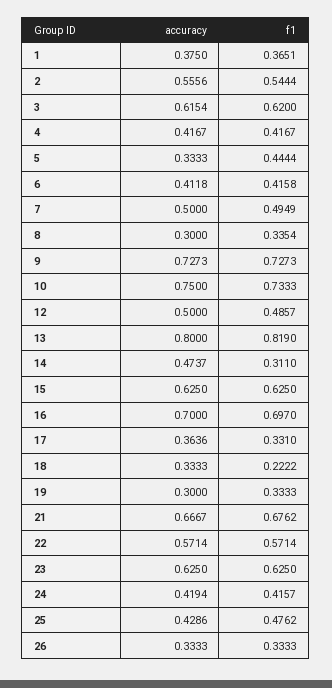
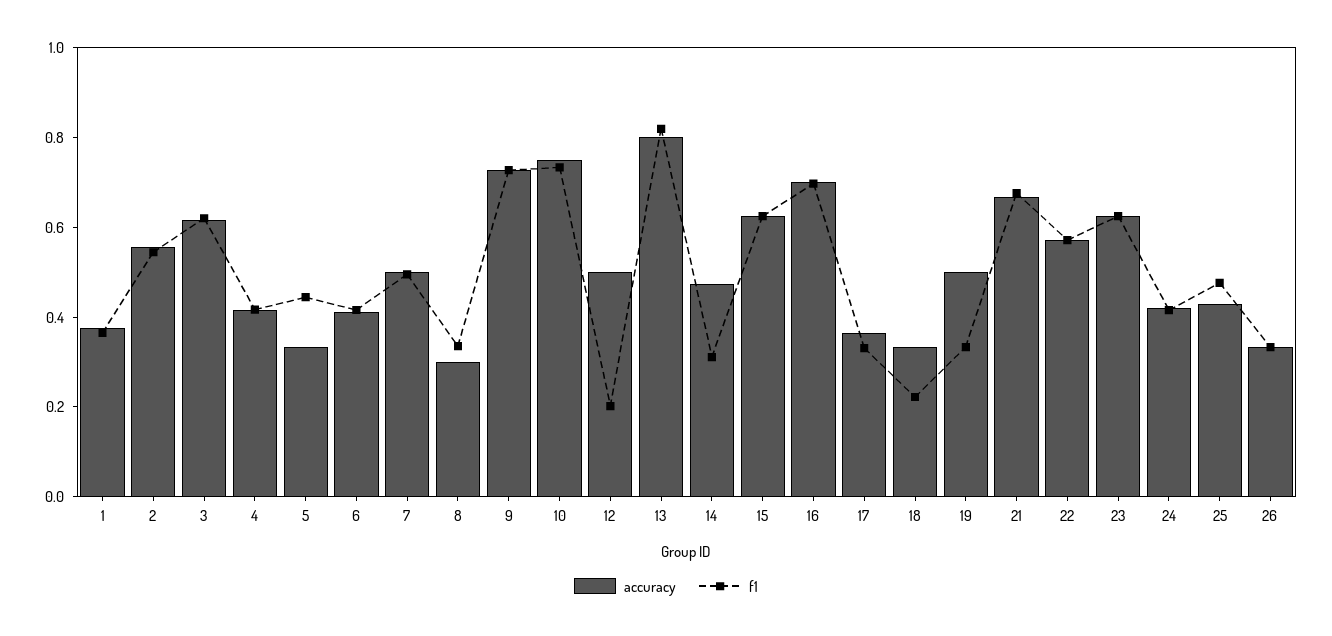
f1, 12: 0.4857 -> 0.2
accuracy, 19: 0.3 -> 0.5

